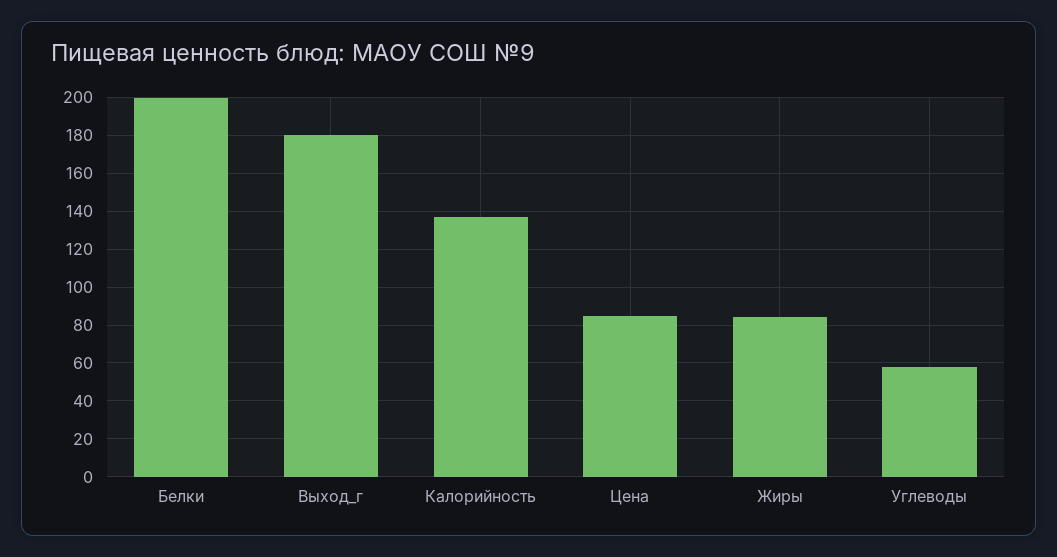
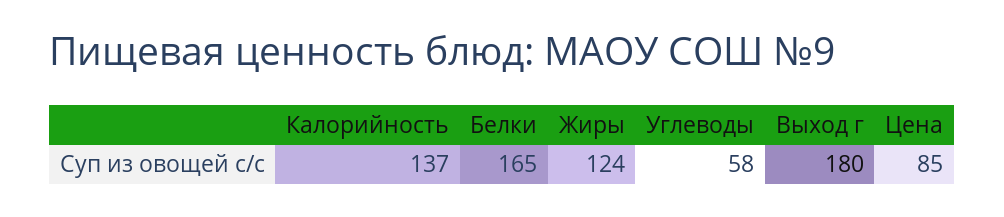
Белки: 200 -> 165
Жиры: 85 -> 124

